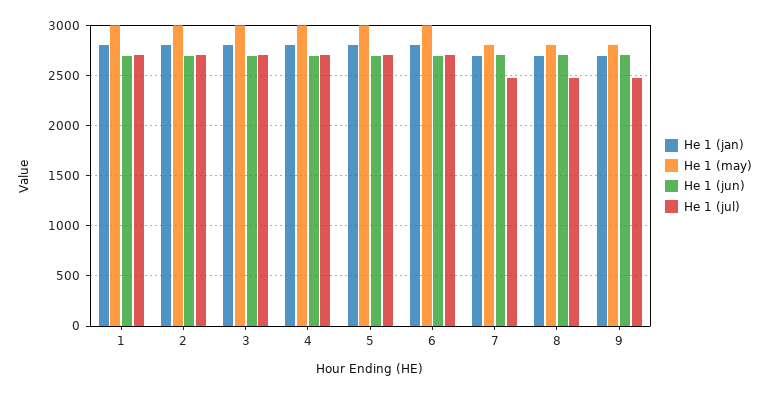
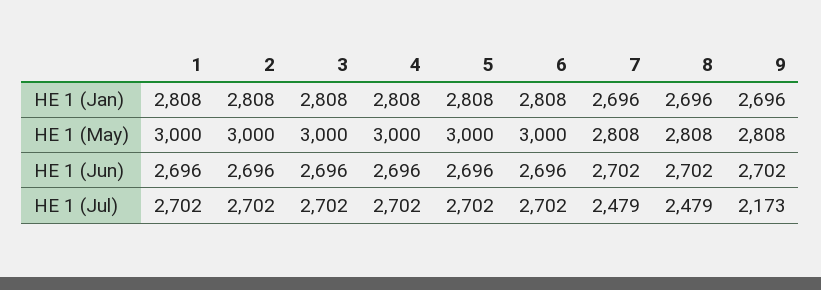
He 1 (jul), 9: 2500 -> 2173

